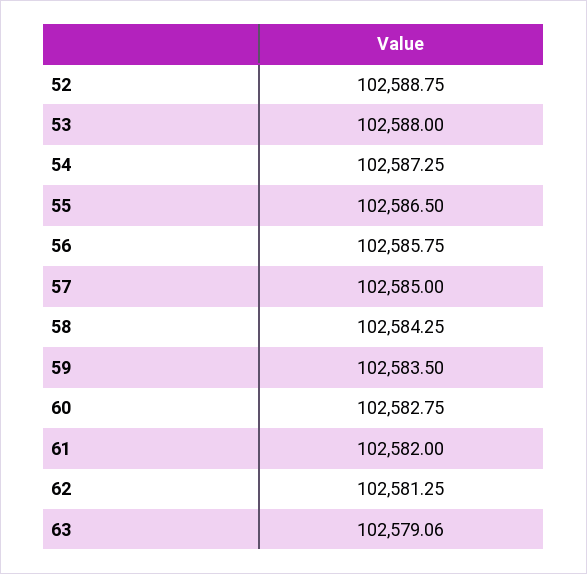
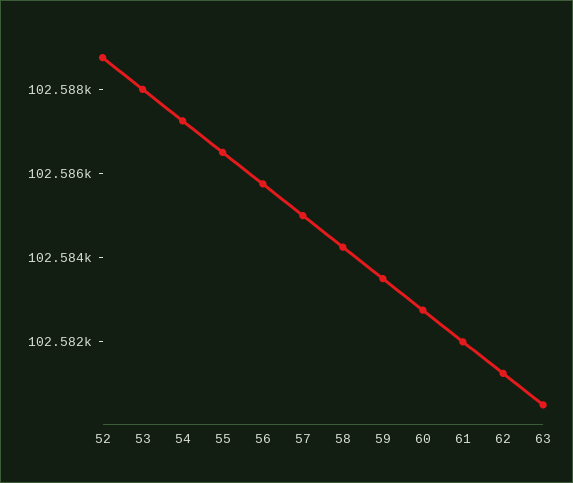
63: 102579.06 -> 102580.5

